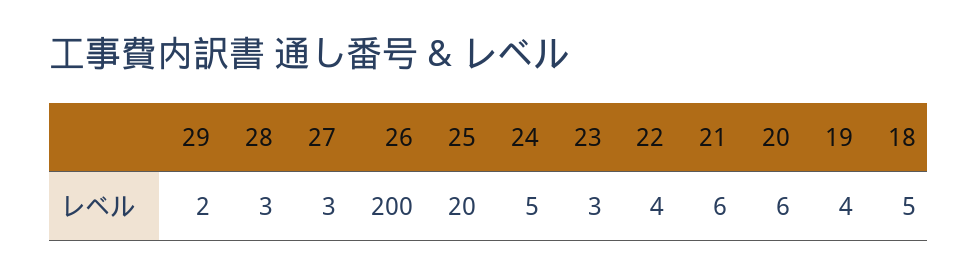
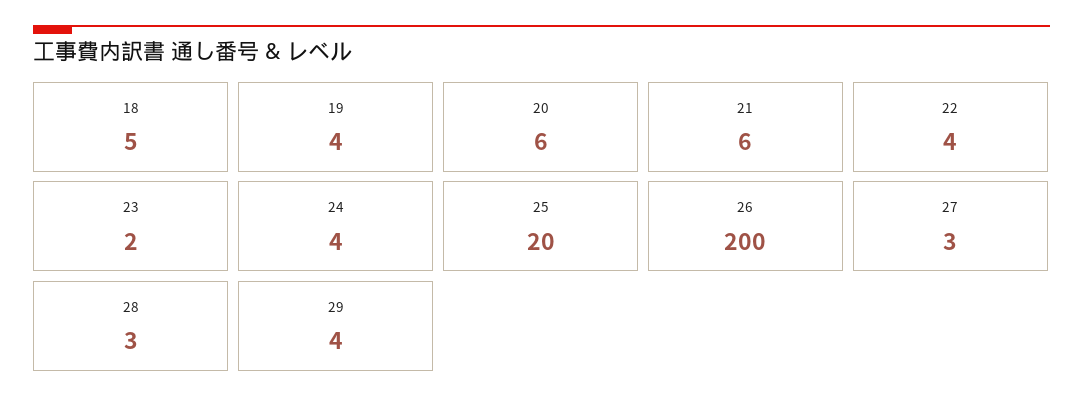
29: 2 -> 4
24: 5 -> 4
23: 3 -> 2

